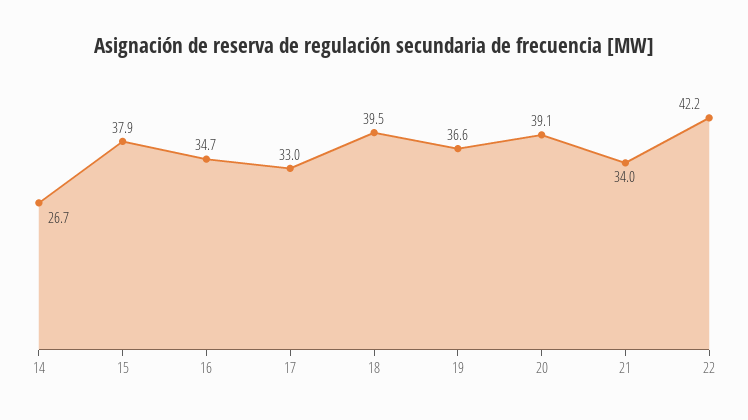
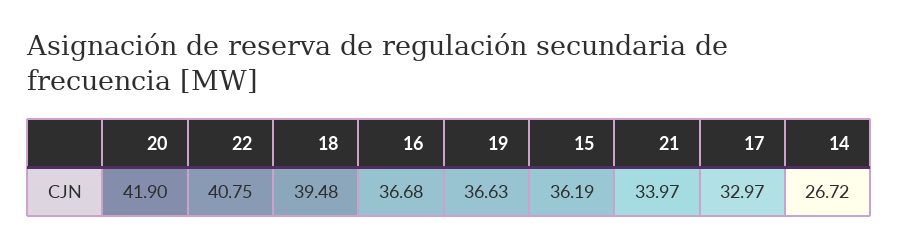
15: 37.9 -> 36.19
16: 34.7 -> 36.68
20: 39.1 -> 41.9
22: 42.2 -> 40.75

